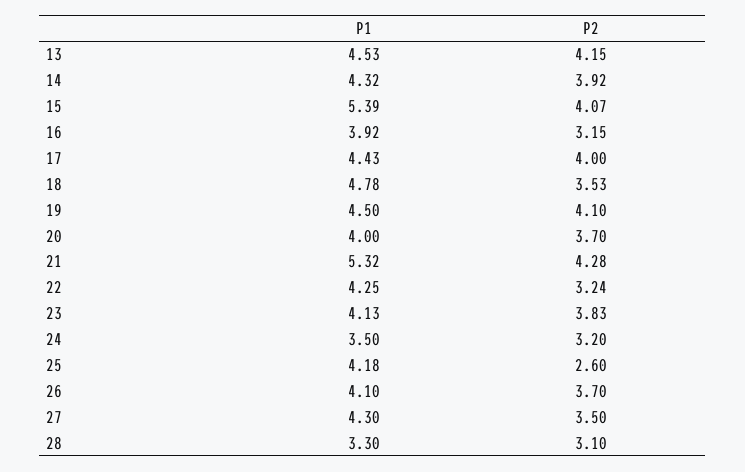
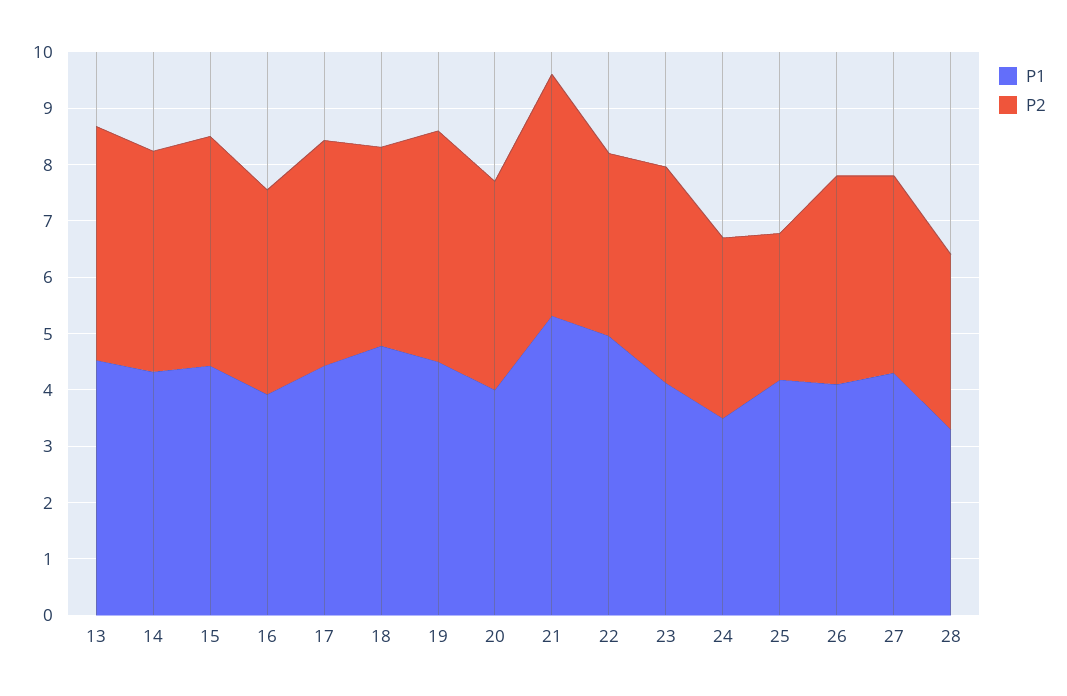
P1, 15: 5.39 -> 4.4
P2, 16: 3.15 -> 3.6
P1, 22: 4.25 -> 5

